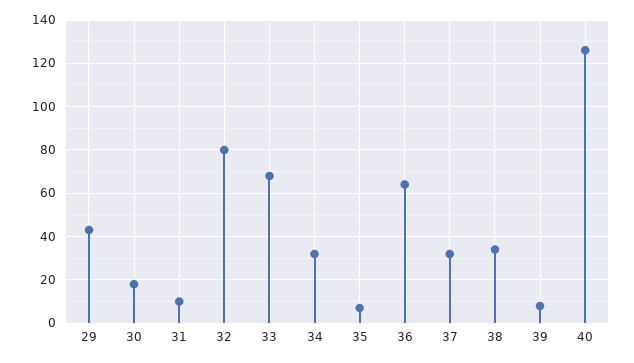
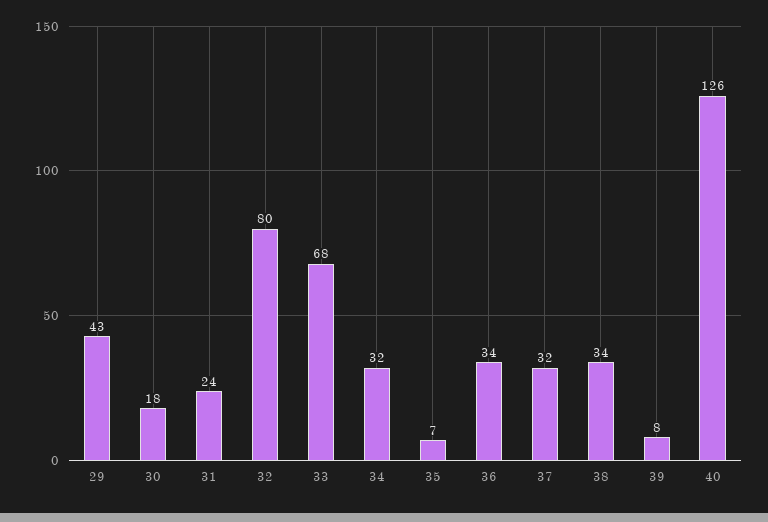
31: 10 -> 24
36: 65 -> 34

